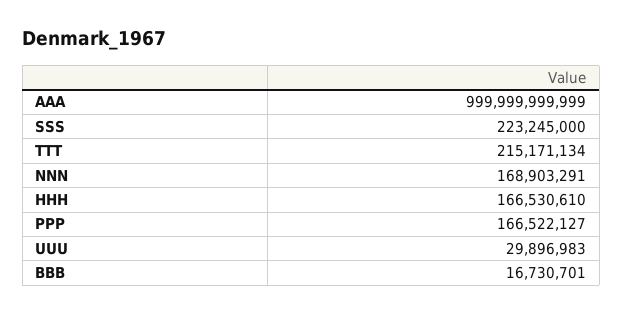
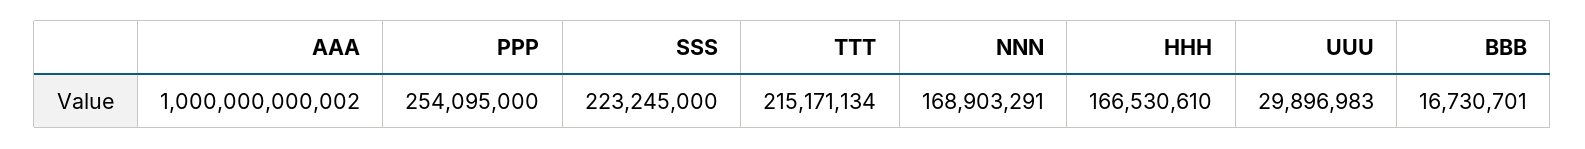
AAA: 999999999999 -> 1000000000002
PPP: 166522127 -> 254095000

